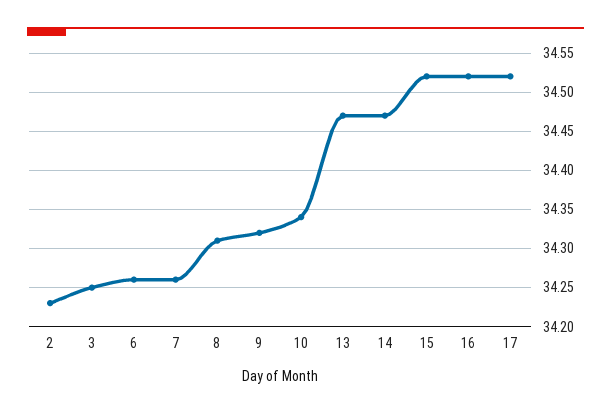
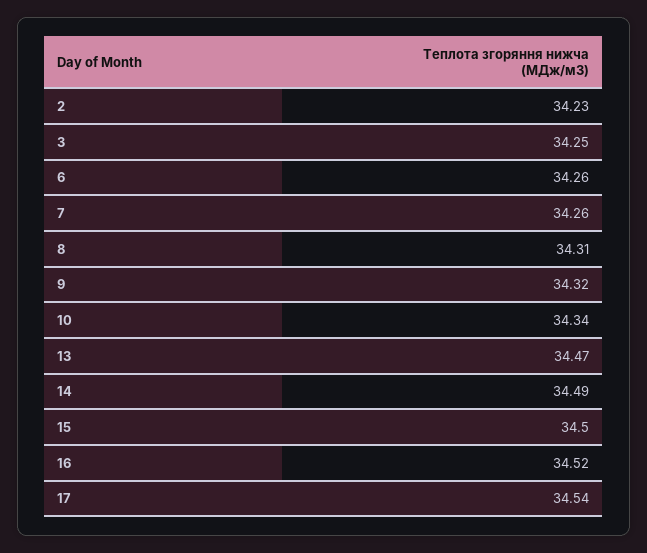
14: 34.47 -> 34.49
15: 34.52 -> 34.5
17: 34.52 -> 34.54

